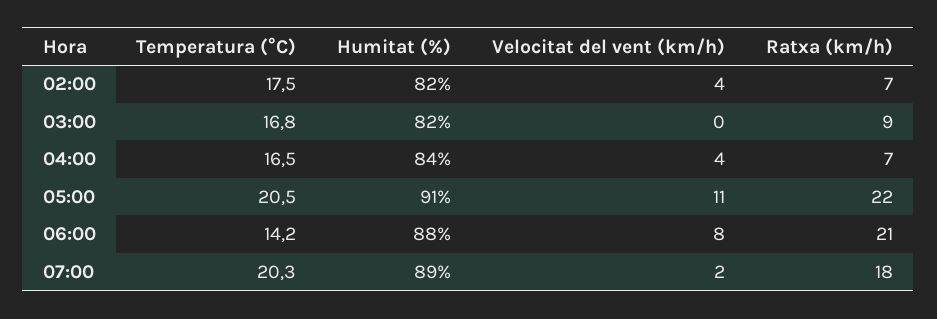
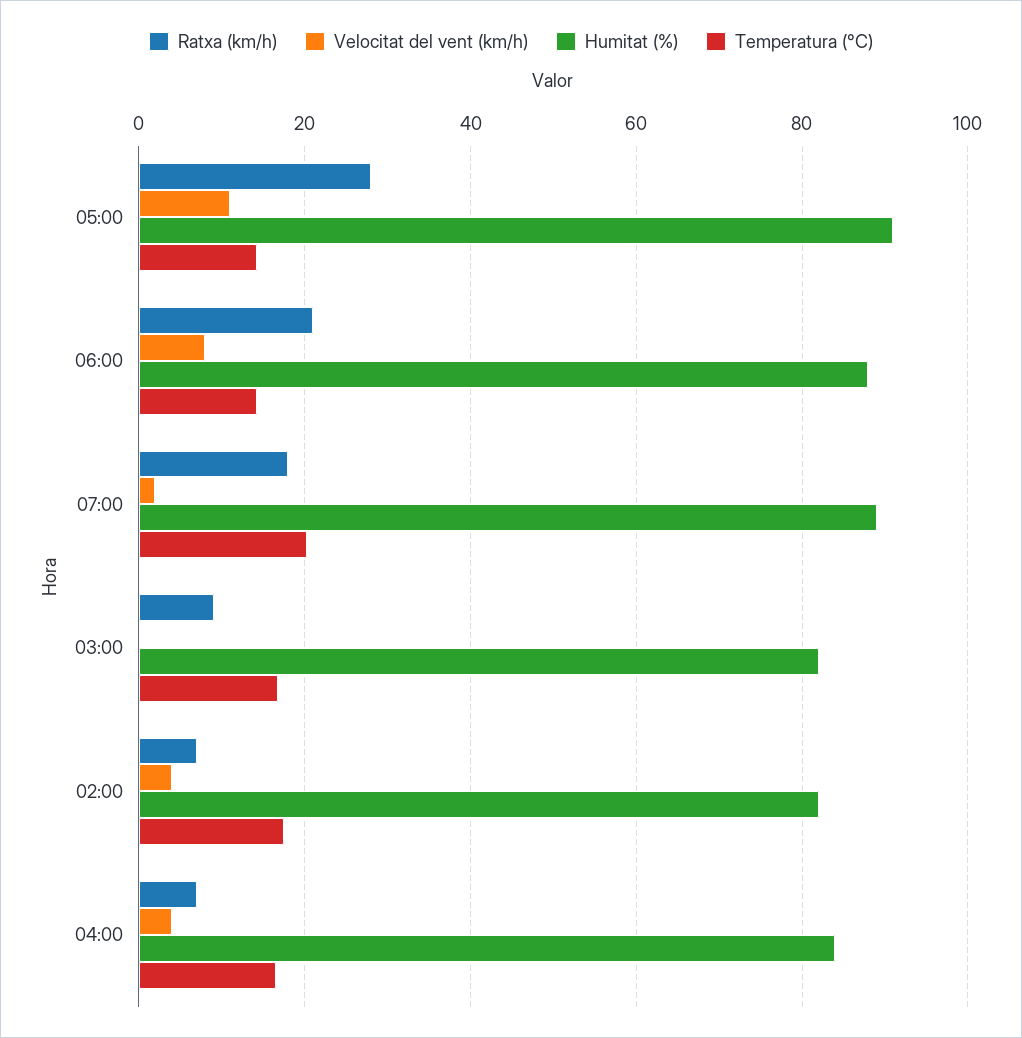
Temperatura (°C), 05:00: 20.5 -> 14
Ratxa (km/h), 05:00: 22 -> 28

